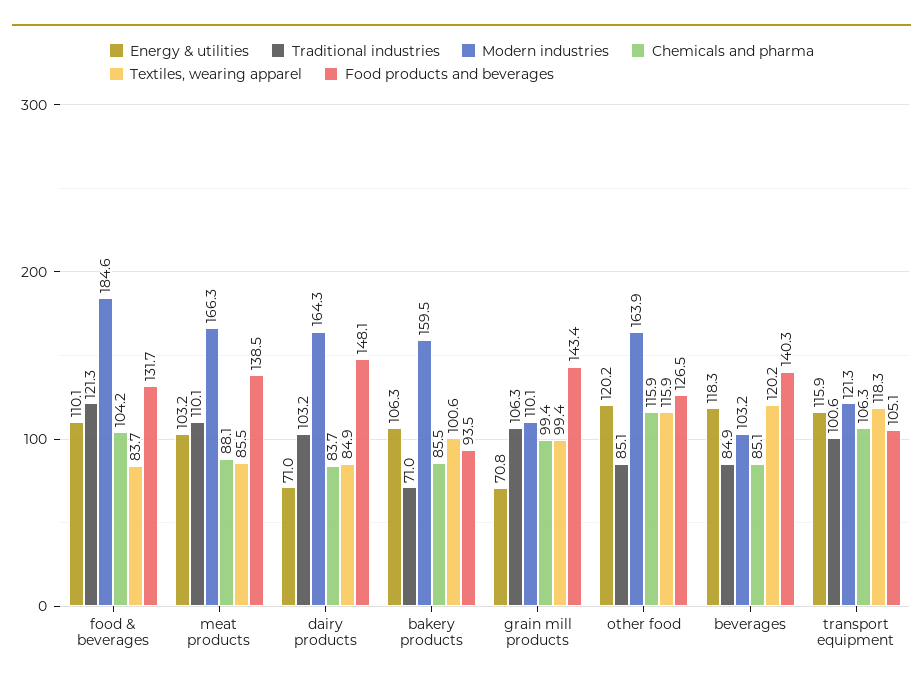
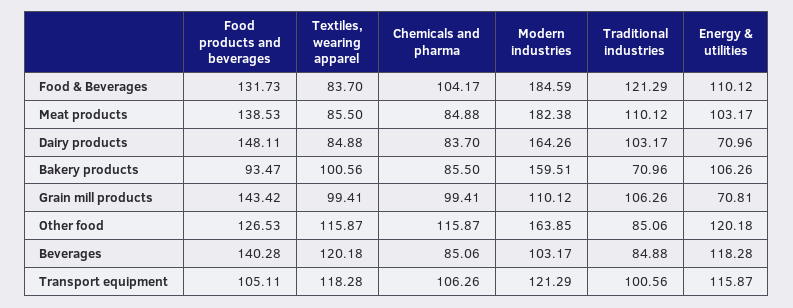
Modern industries, meat products: 166.3 -> 182.38
Chemicals and pharma, meat products: 88.1 -> 84.88

